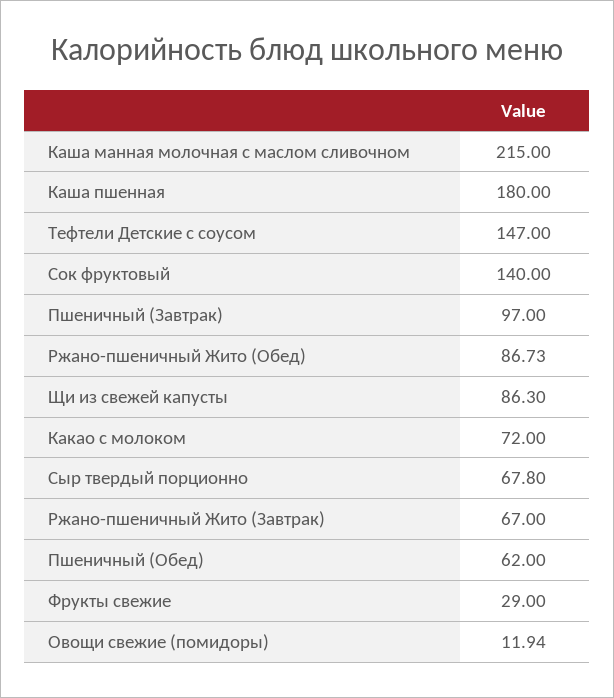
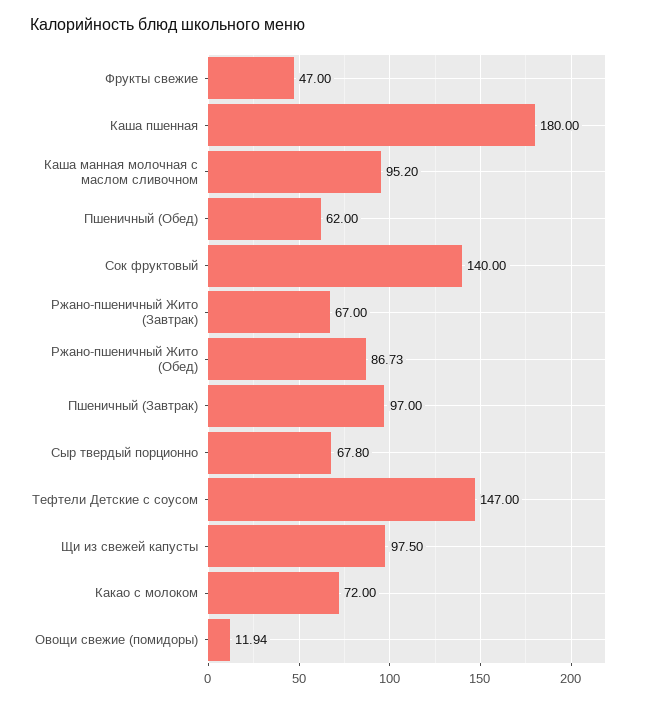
Каша манная молочная с маслом сливочном: 215 -> 95.2
Щи из свежей капусты: 86.3 -> 97.5
Фрукты свежие: 29 -> 47

